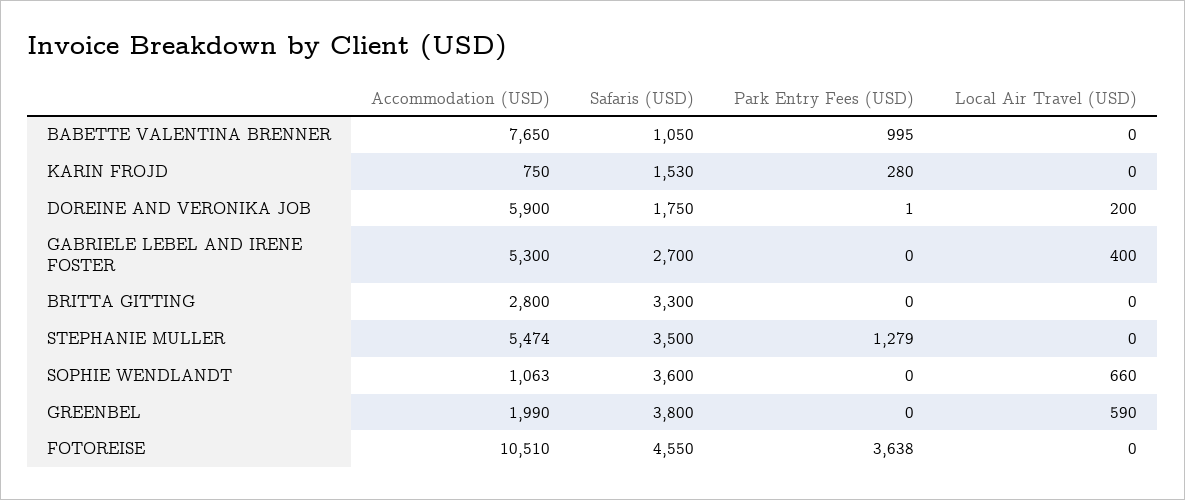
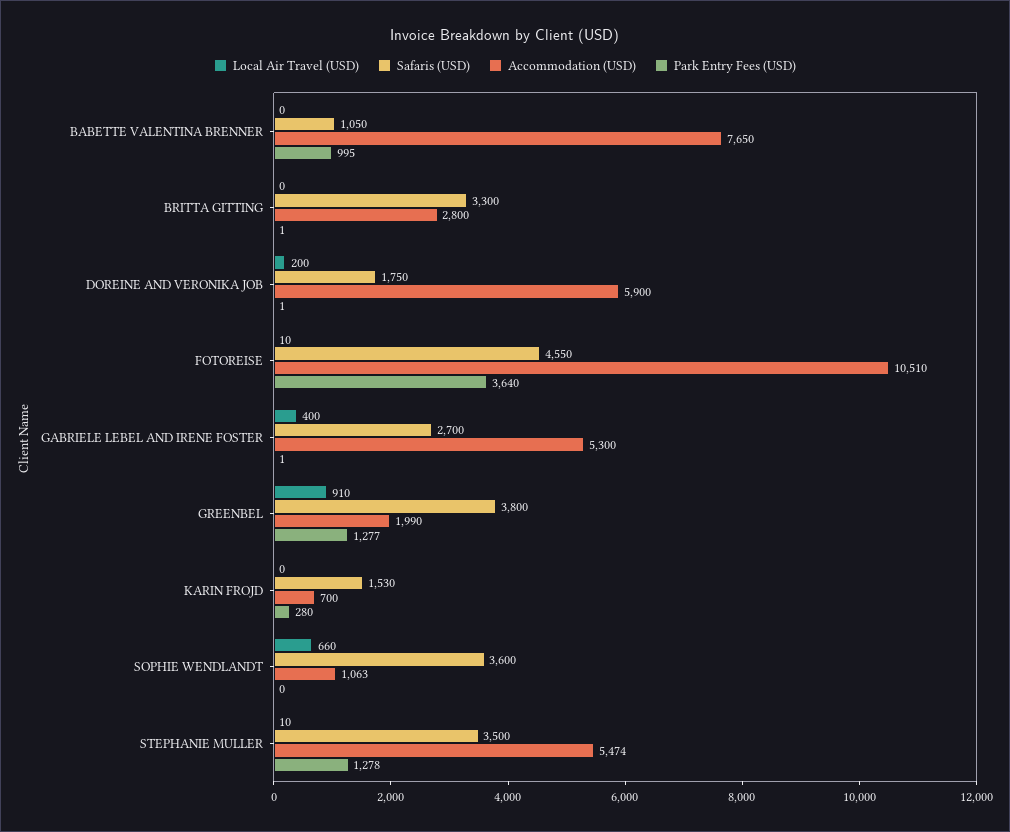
Accommodation (USD), KARIN FROJD: 750 -> 700
Park Entry Fees (USD), GABRIELE LEBEL AND IRENE FOSTER: 0 -> 1
Park Entry Fees (USD), BRITTA GITTING: 0 -> 1
Park Entry Fees (USD), STEPHANIE MULLER: 1279 -> 1278
Local Air Travel (USD), STEPHANIE MULLER: 0 -> 10
Park Entry Fees (USD), GREENBEL: 0 -> 1277
Local Air Travel (USD), GREENBEL: 590 -> 910
Park Entry Fees (USD), FOTOREISE: 3638 -> 3640
Local Air Travel (USD), FOTOREISE: 0 -> 10

